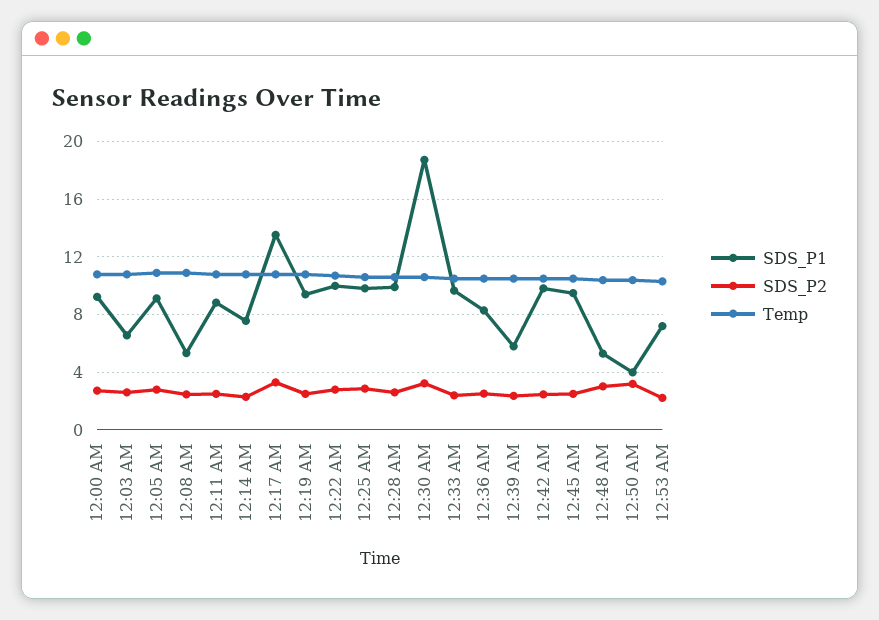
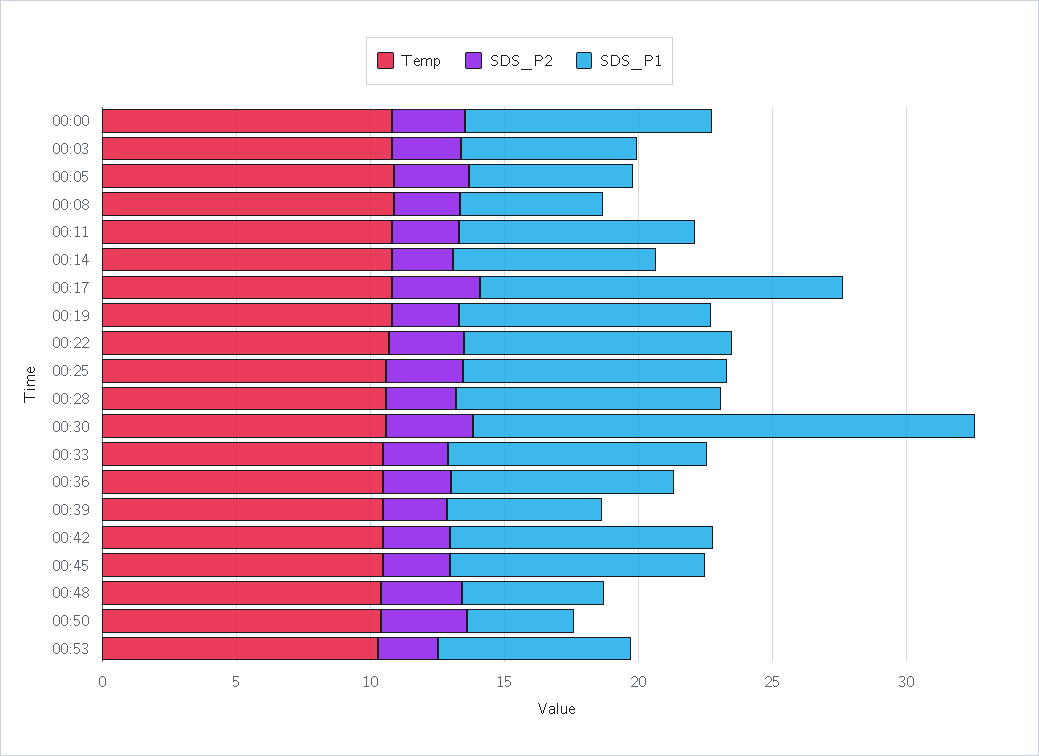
SDS_P1, 12:05 AM: 9 -> 6

